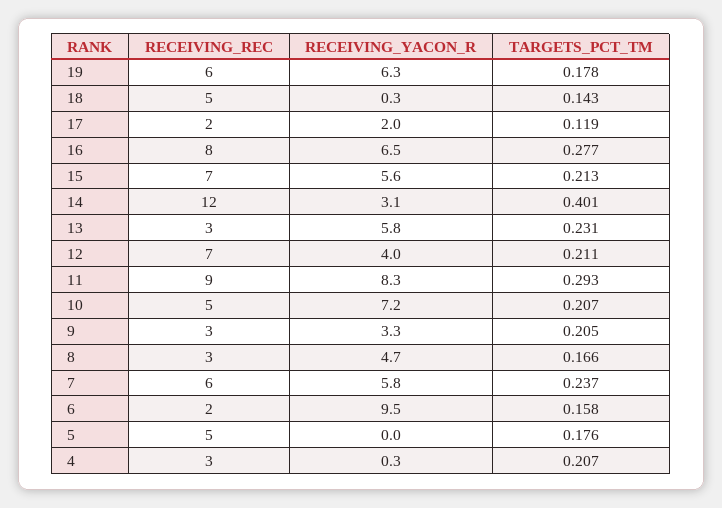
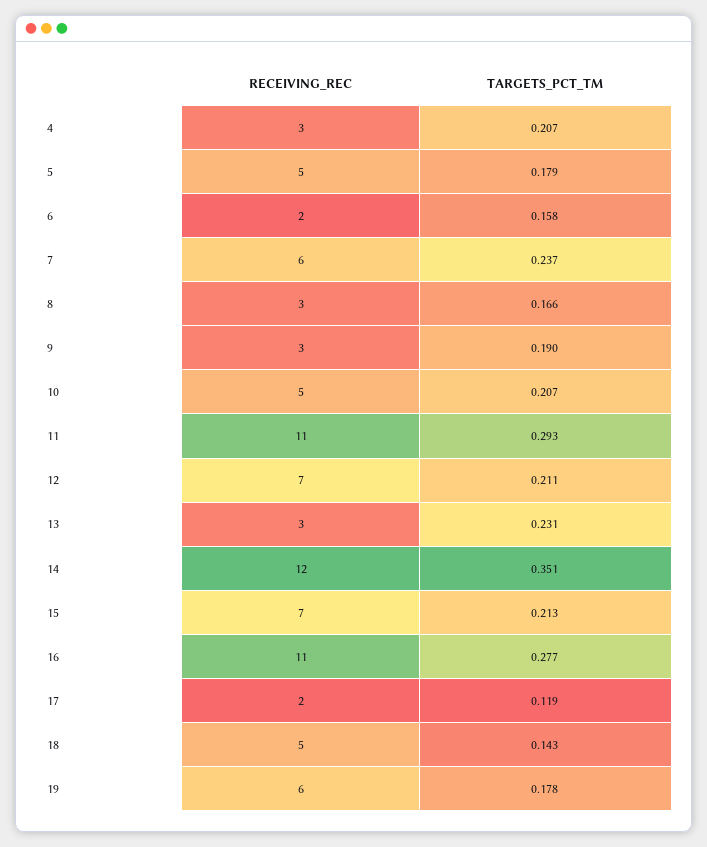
RECEIVING_YACON_R, 19: 6.3 -> none
RECEIVING_YACON_R, 18: 0.3 -> none
RECEIVING_YACON_R, 17: 2 -> none
RECEIVING_REC, 16: 8 -> 11
RECEIVING_YACON_R, 16: 6.5 -> none
RECEIVING_YACON_R, 15: 5.6 -> none
RECEIVING_YACON_R, 14: 3.1 -> none
TARGETS_PCT_TM, 14: 0.401 -> 0.351
RECEIVING_YACON_R, 13: 5.8 -> none
RECEIVING_YACON_R, 12: 4 -> none
RECEIVING_REC, 11: 9 -> 11
RECEIVING_YACON_R, 11: 8.3 -> none
RECEIVING_YACON_R, 10: 7.2 -> none
RECEIVING_YACON_R, 9: 3.3 -> none
TARGETS_PCT_TM, 9: 0.205 -> 0.19
RECEIVING_YACON_R, 8: 4.7 -> none
RECEIVING_YACON_R, 7: 5.8 -> none
RECEIVING_YACON_R, 6: 9.5 -> none
RECEIVING_YACON_R, 5: 0 -> none
TARGETS_PCT_TM, 5: 0.176 -> 0.179
RECEIVING_YACON_R, 4: 0.3 -> none

